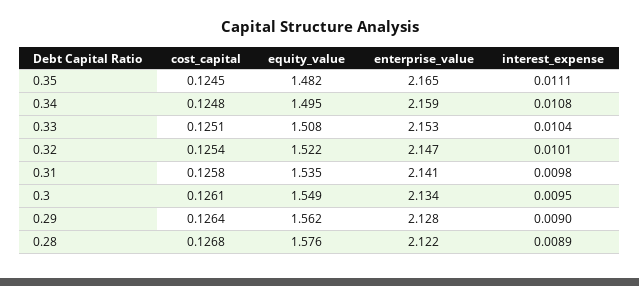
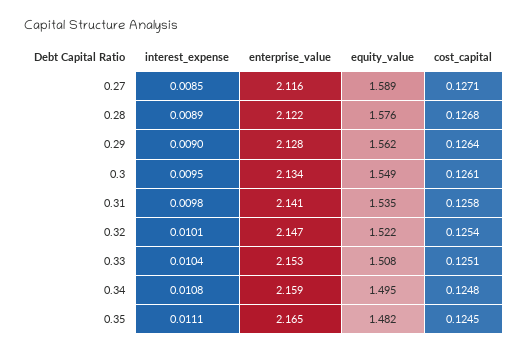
interest_expense, 0.27: none -> 0.0085
enterprise_value, 0.27: none -> 2.116
equity_value, 0.27: none -> 1.589
cost_capital, 0.27: none -> 0.1271

